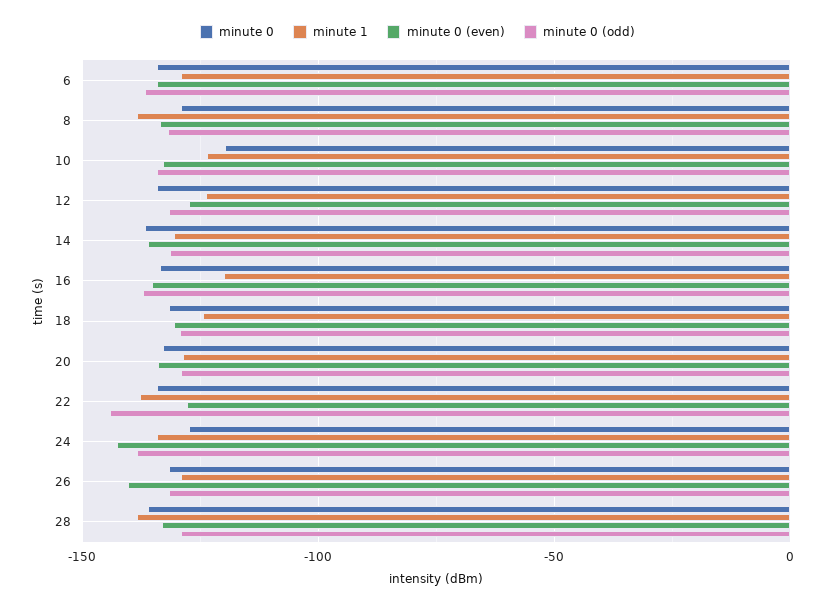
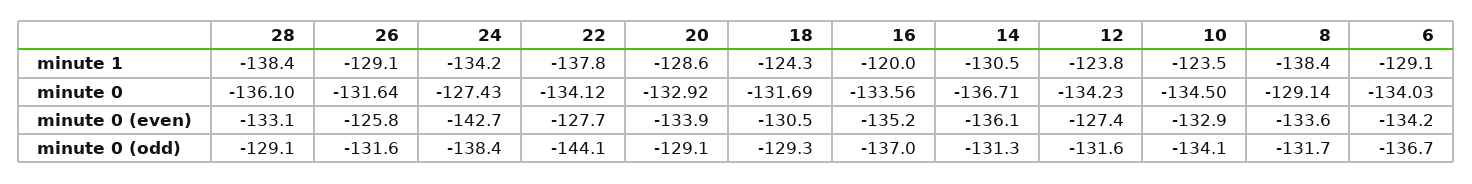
minute 0, 10: -120 -> -134.5
minute 0 (even), 26: -140 -> -125.8

